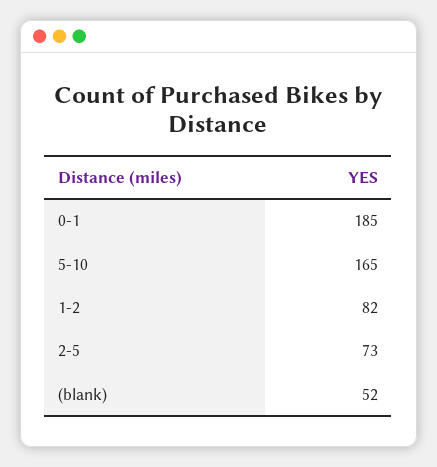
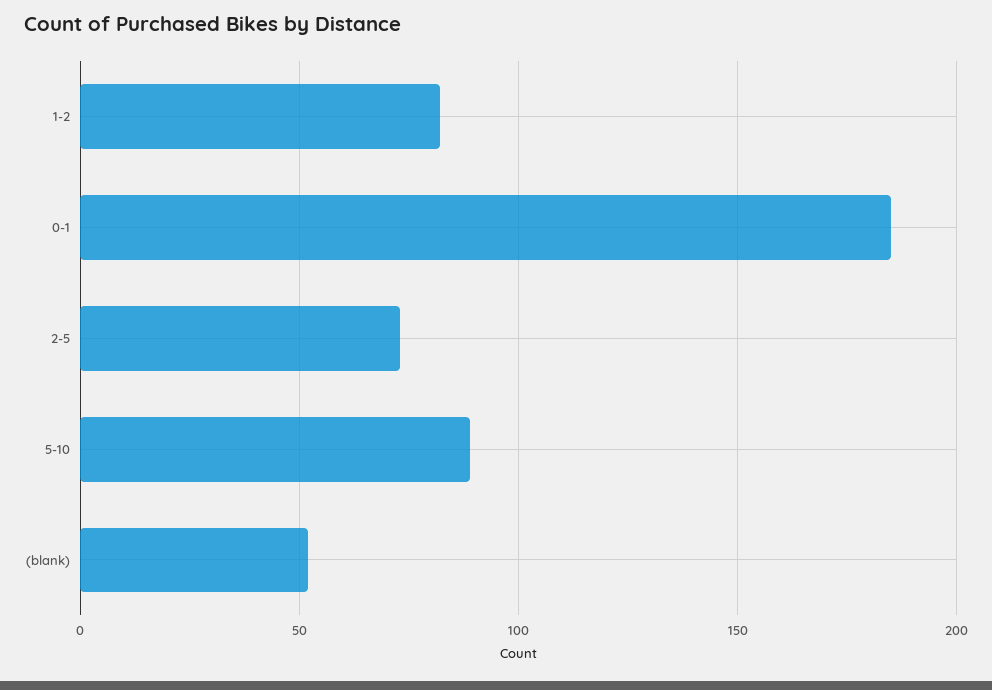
5-10: 165 -> 90

